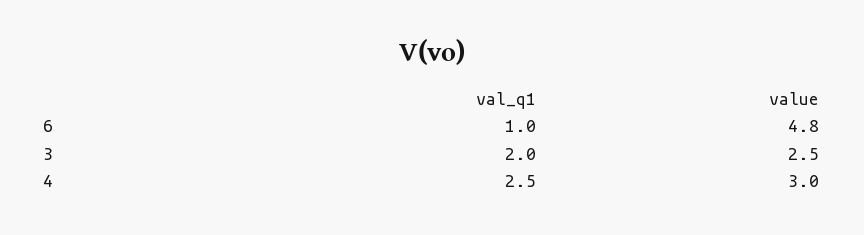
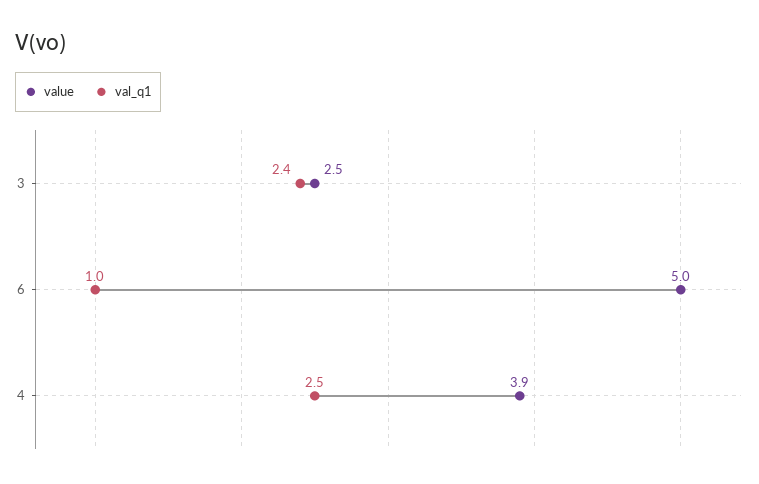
value, 6: 4.8 -> 5
val_q1, 3: 2 -> 2.4
value, 4: 3 -> 3.9

